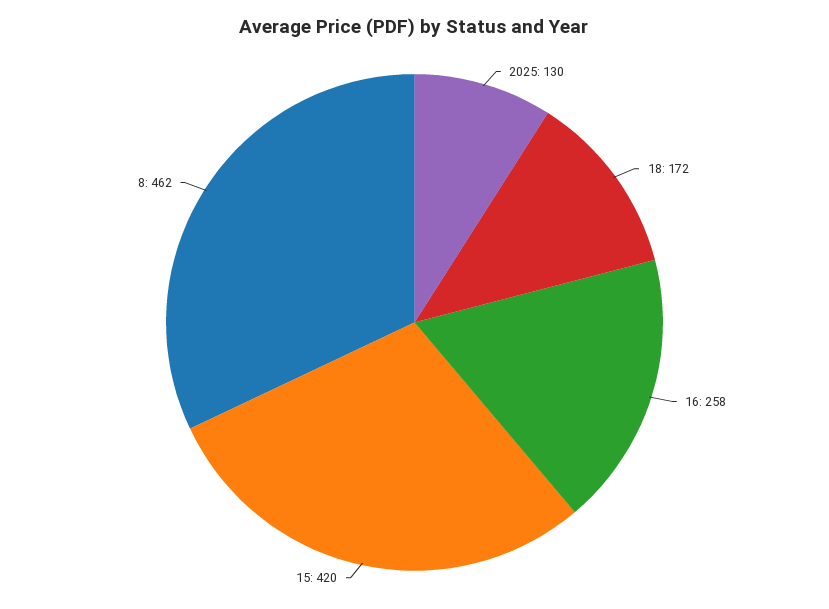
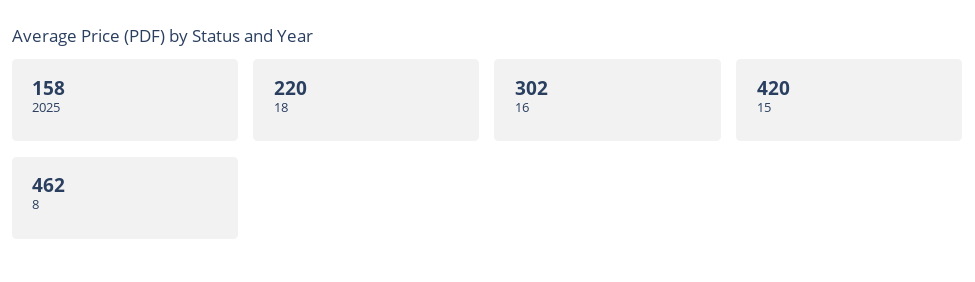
2025: 130 -> 158
18: 172 -> 220
16: 258 -> 302

